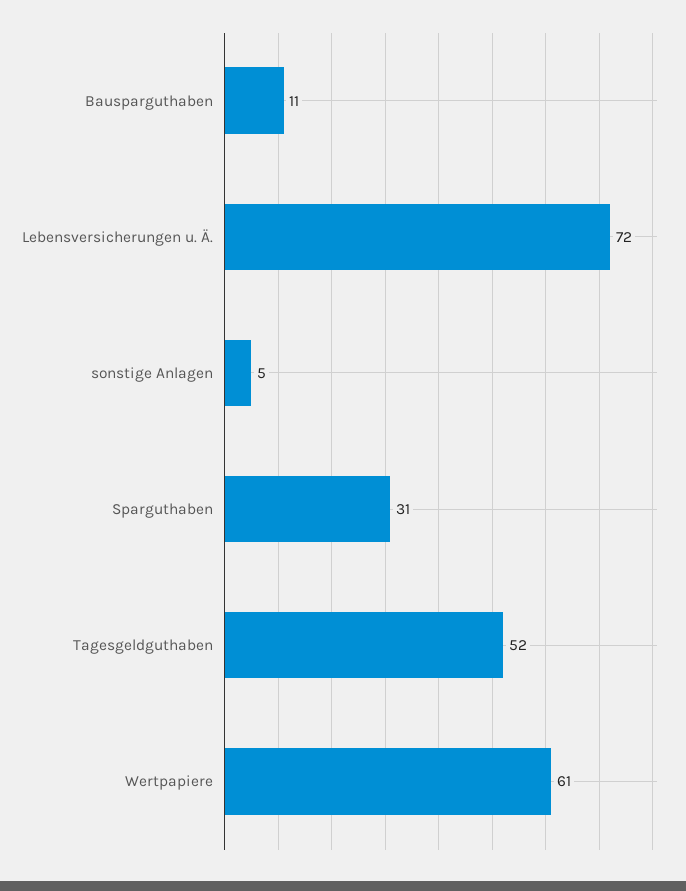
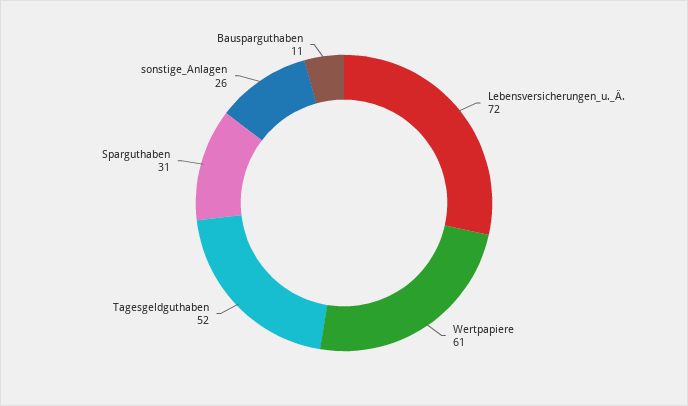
sonstige Anlagen: 5 -> 26

